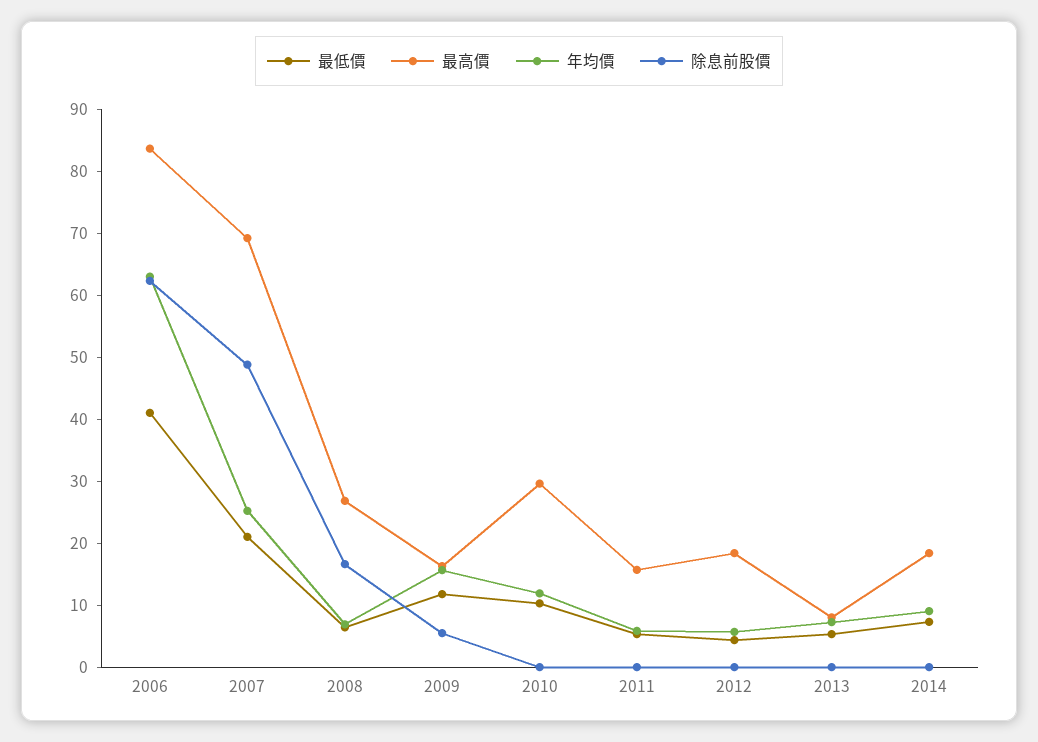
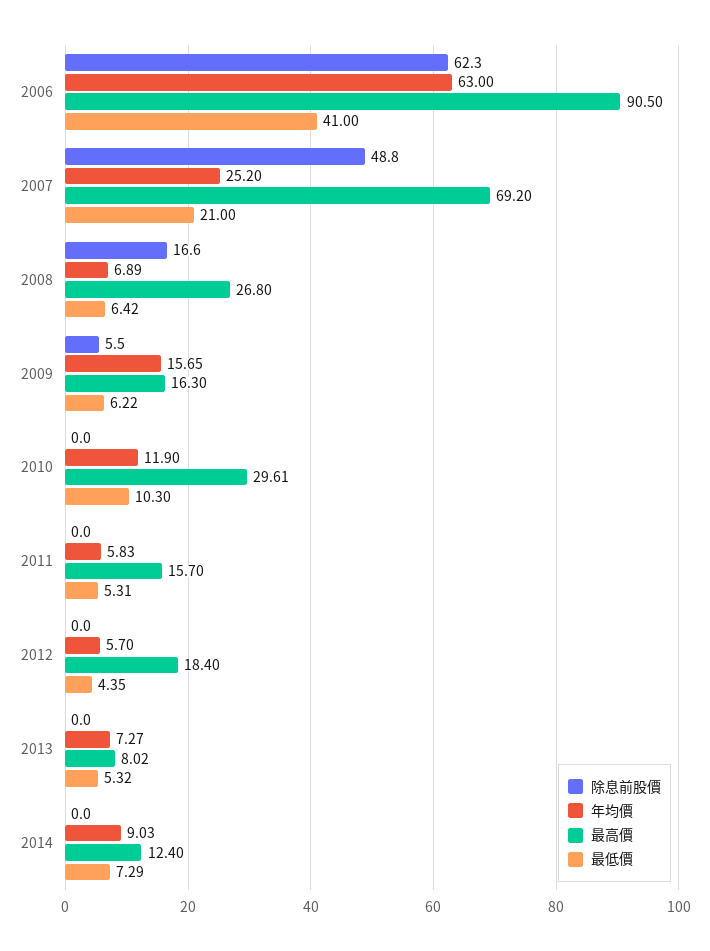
最高價, 2006: 84 -> 90.5
最低價, 2009: 12 -> 6.22
最高價, 2014: 18 -> 12.4

